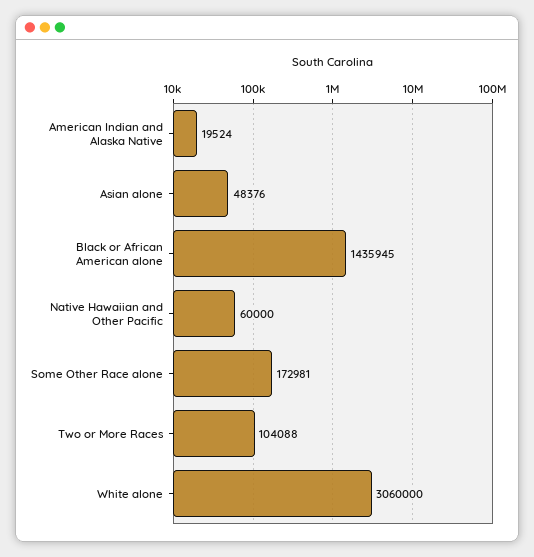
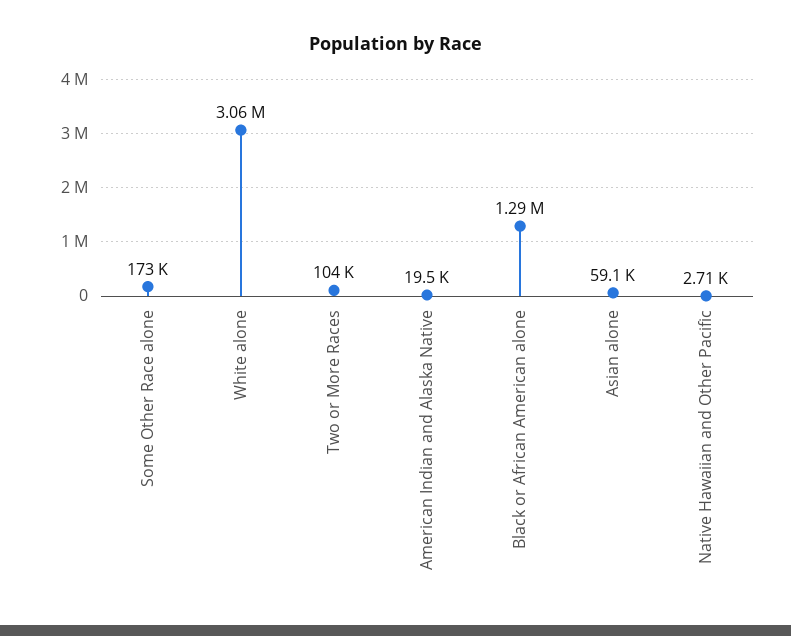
Asian alone: 48376 -> 59100
Black or African American alone: 1435945 -> 1290000
Native Hawaiian and Other Pacific: 60000 -> 2710

